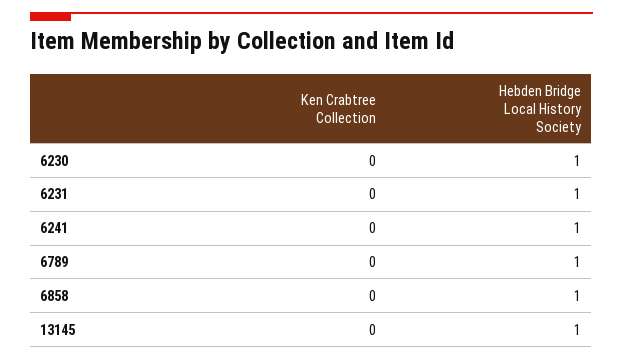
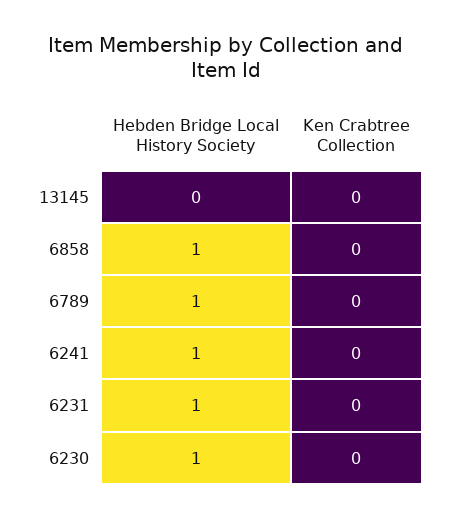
Hebden Bridge Local History Society, 13145: 1 -> 0

